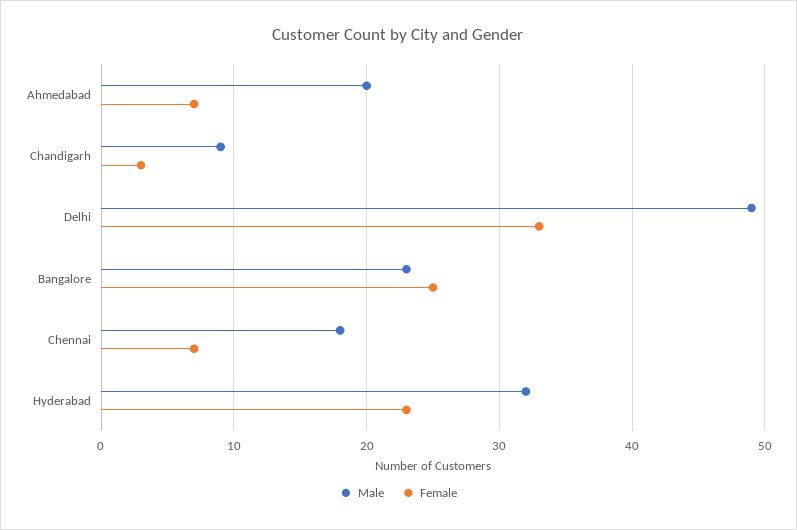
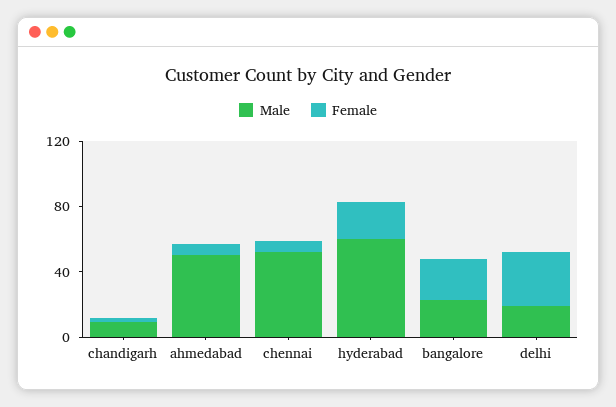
Male, Ahmedabad: 20 -> 50
Male, Delhi: 49 -> 20
Male, Chennai: 18 -> 50
Male, Hyderabad: 32 -> 60

